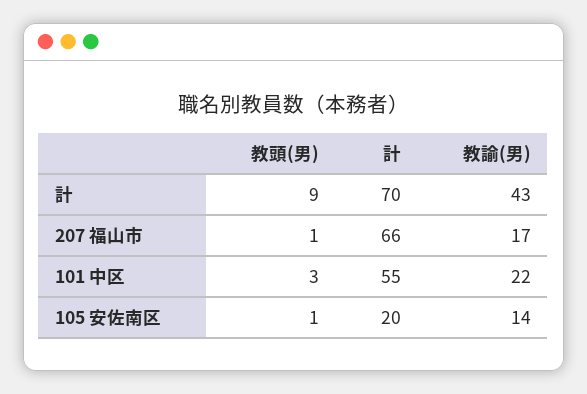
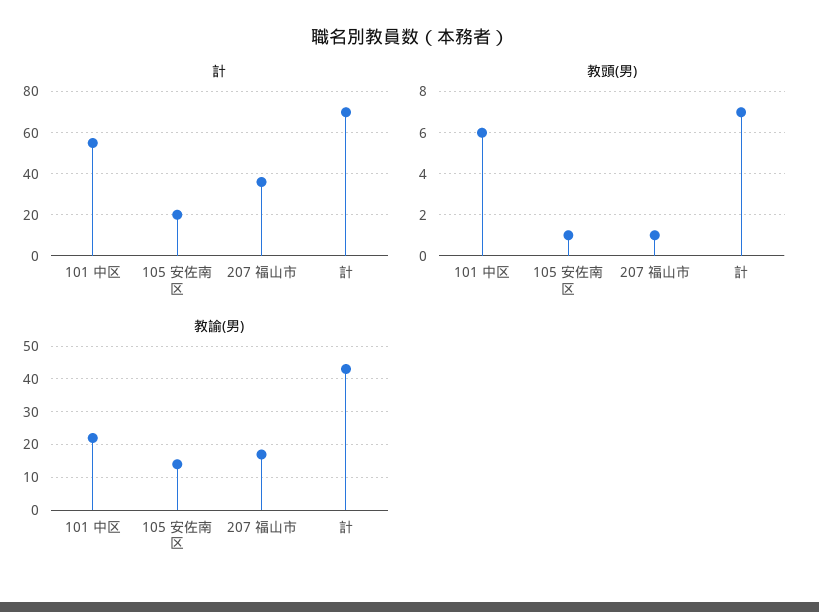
教頭(男), 計: 9 -> 7
計, 207 福山市: 66 -> 35
教頭(男), 101 中区: 3 -> 6

